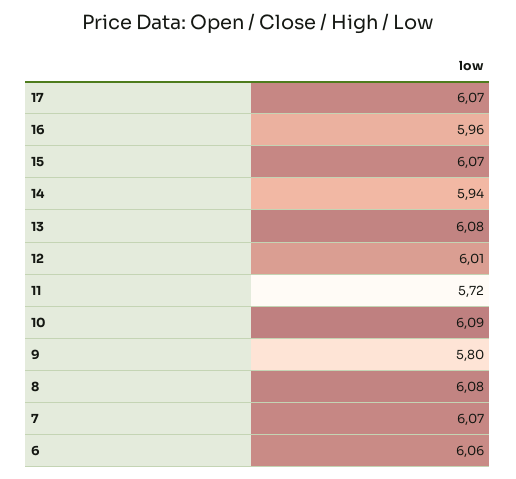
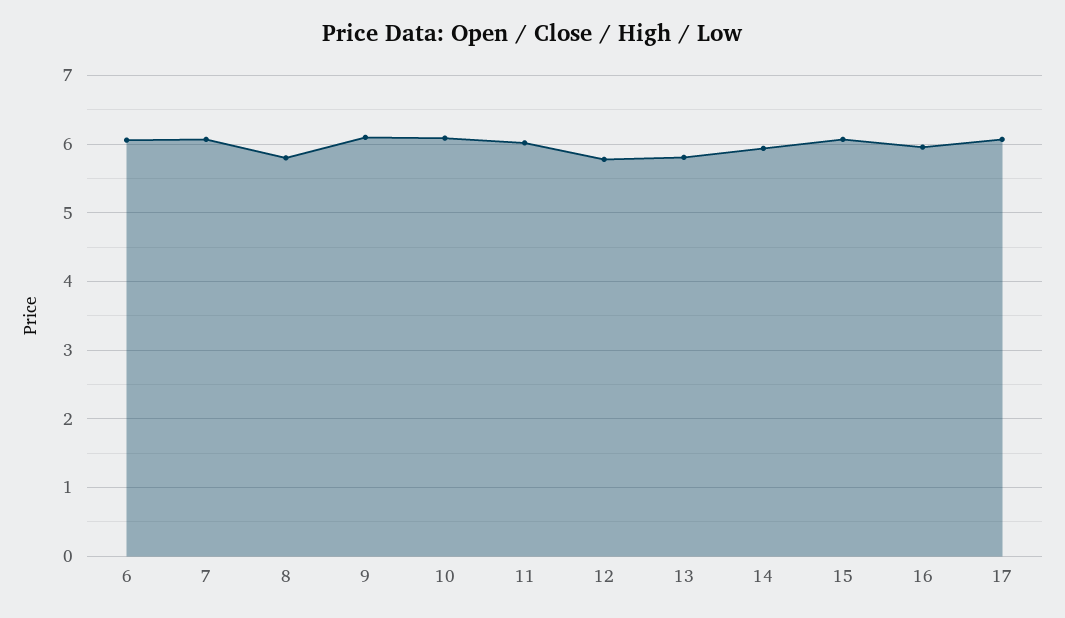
13: 6.08 -> 5.8
12: 6.01 -> 5.8
11: 5.72 -> 6
9: 5.8 -> 6.1
8: 6.08 -> 5.8

